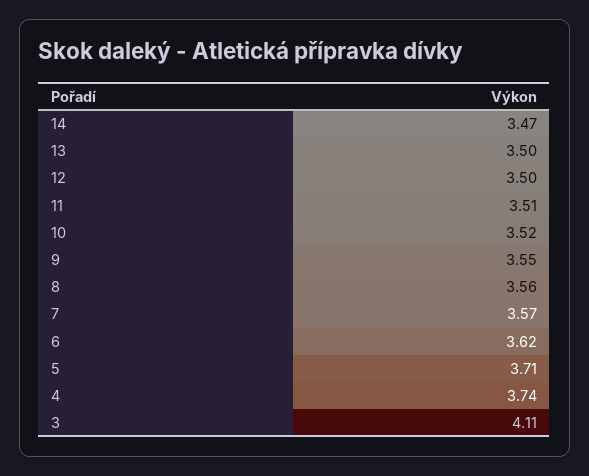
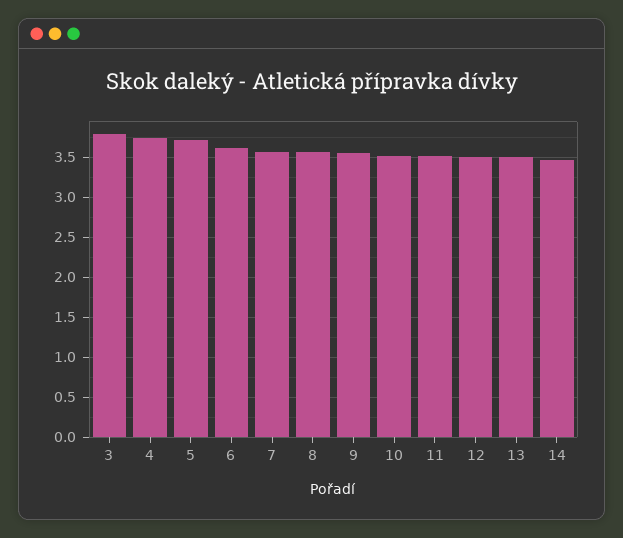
3: 4.11 -> 3.8

